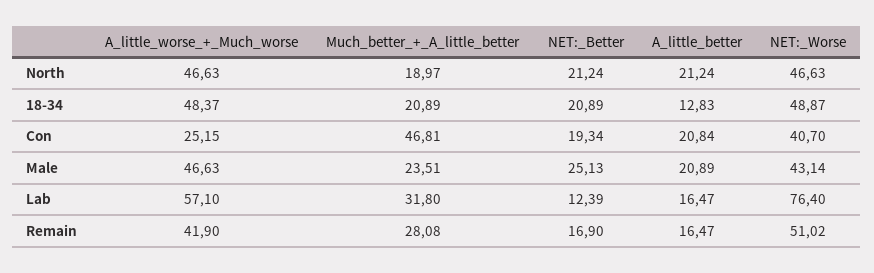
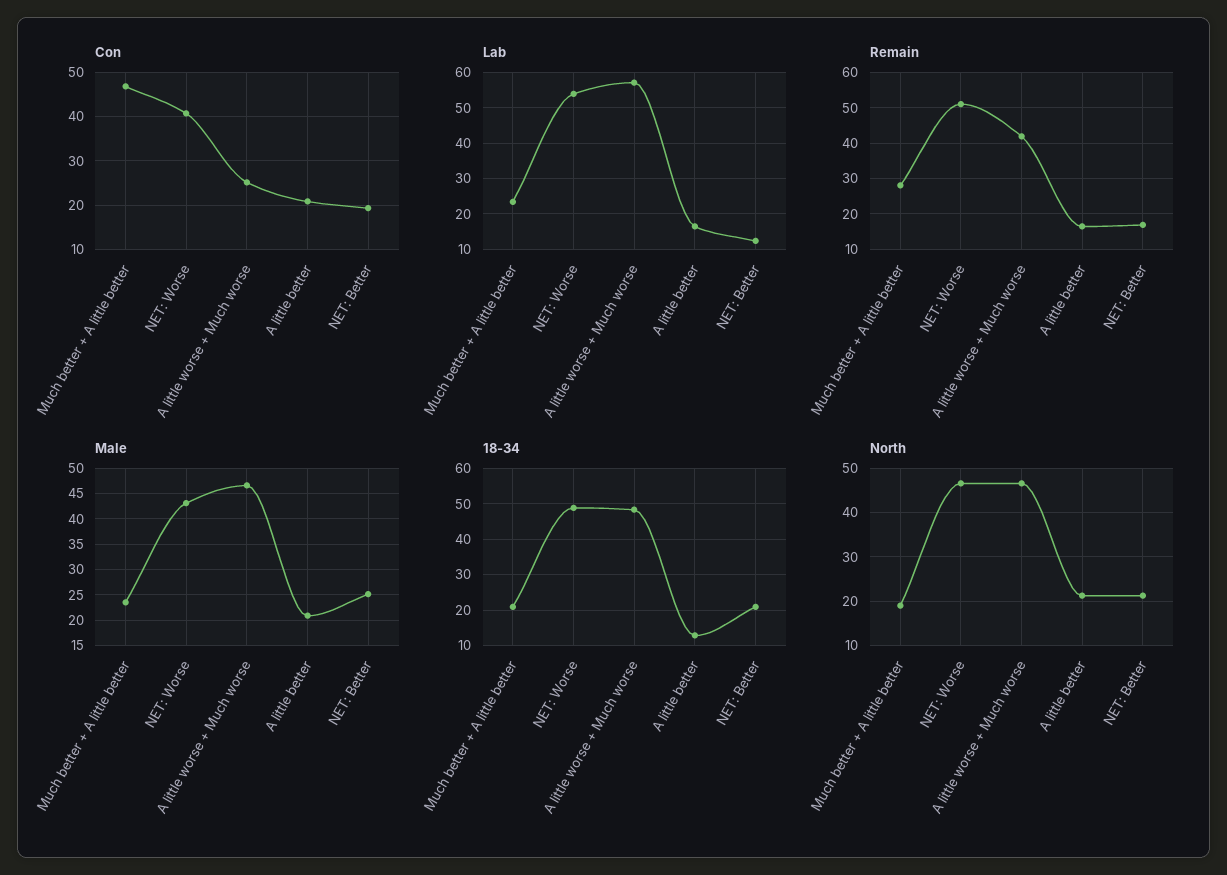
Lab, Much_better_+_A_little_better: 31.8 -> 24
Lab, NET:_Worse: 76.4 -> 54

